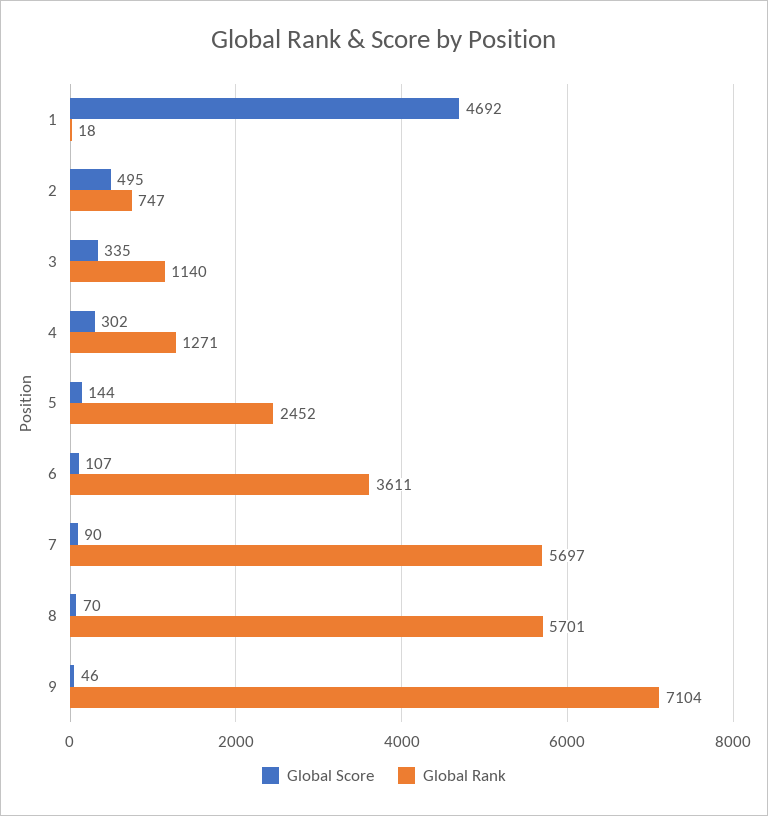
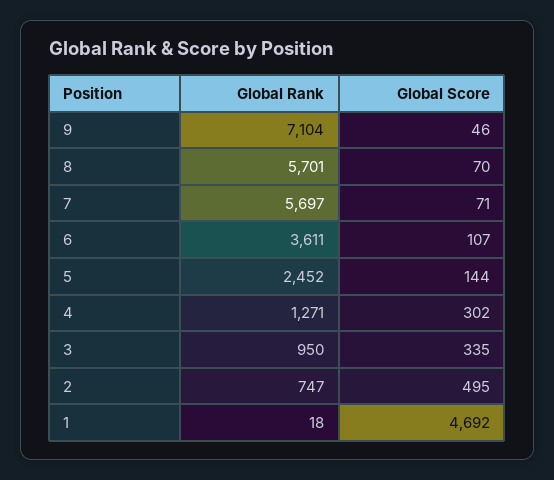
Global Rank, 3: 1140 -> 950
Global Score, 7: 90 -> 71

